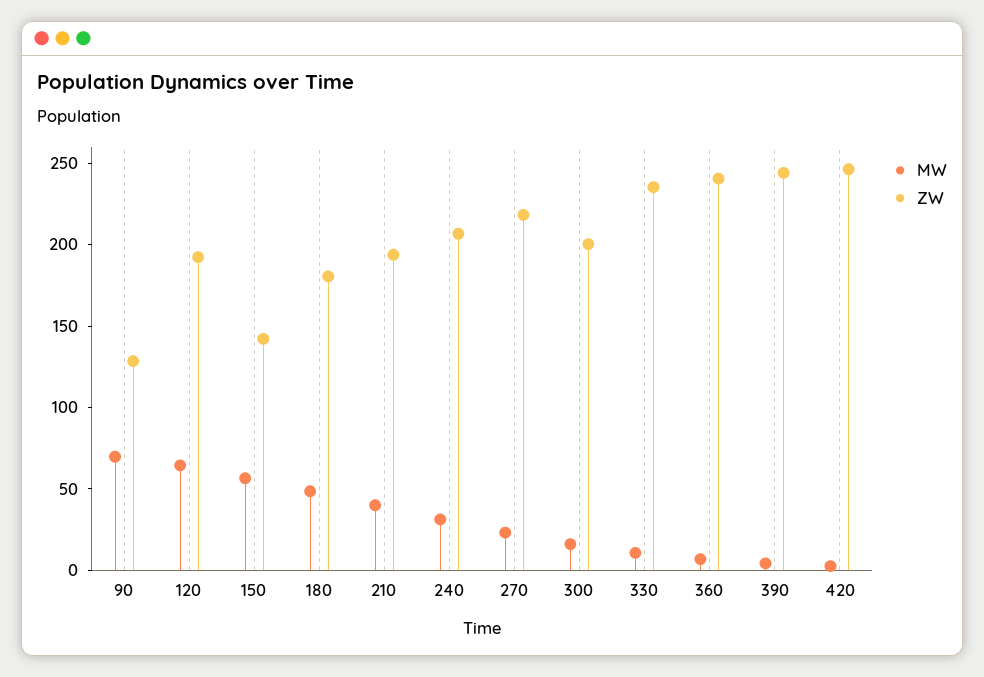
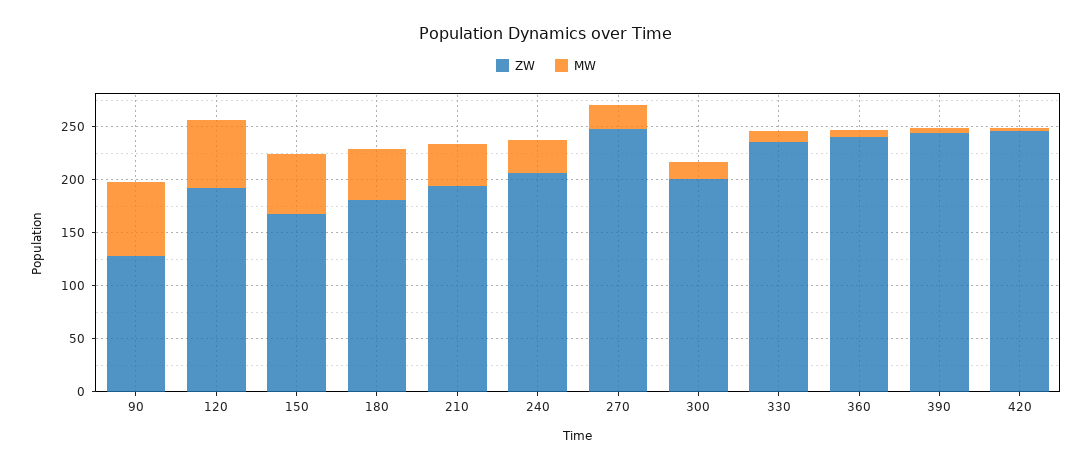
ZW, 150: 140 -> 170
ZW, 270: 220 -> 250

